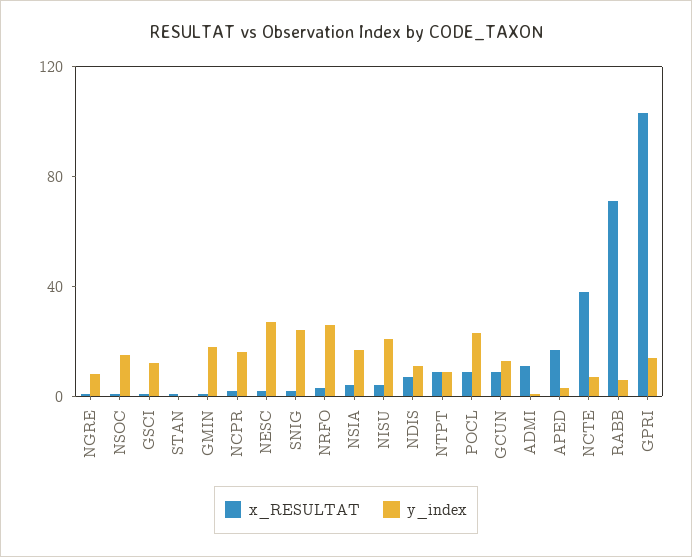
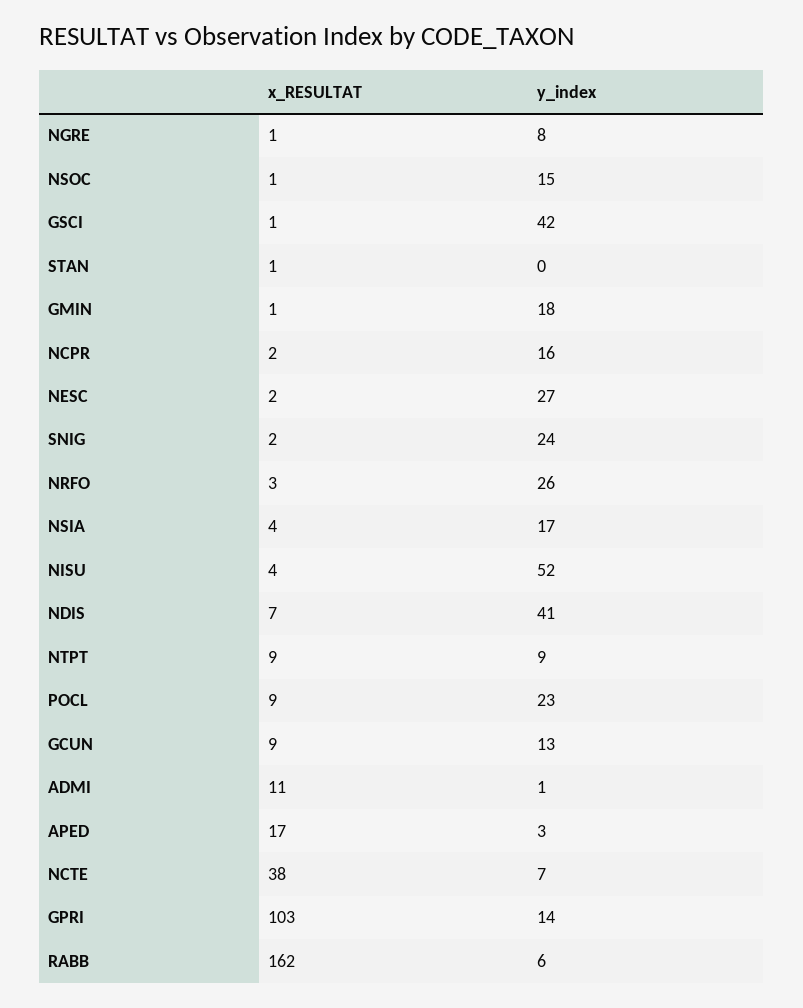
y_index, GSCI: 10 -> 42
y_index, NISU: 20 -> 52
y_index, NDIS: 10 -> 41
x_RESULTAT, RABB: 70 -> 162

